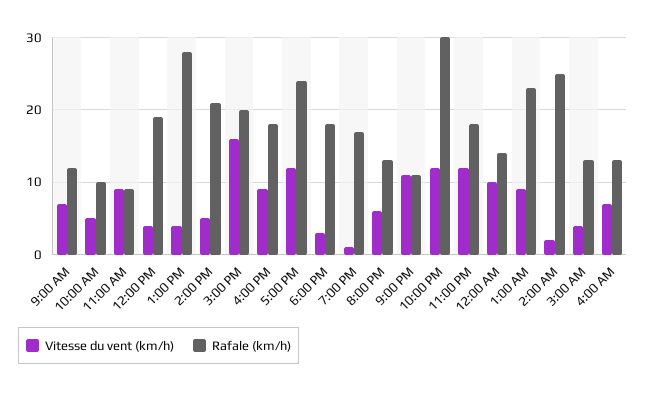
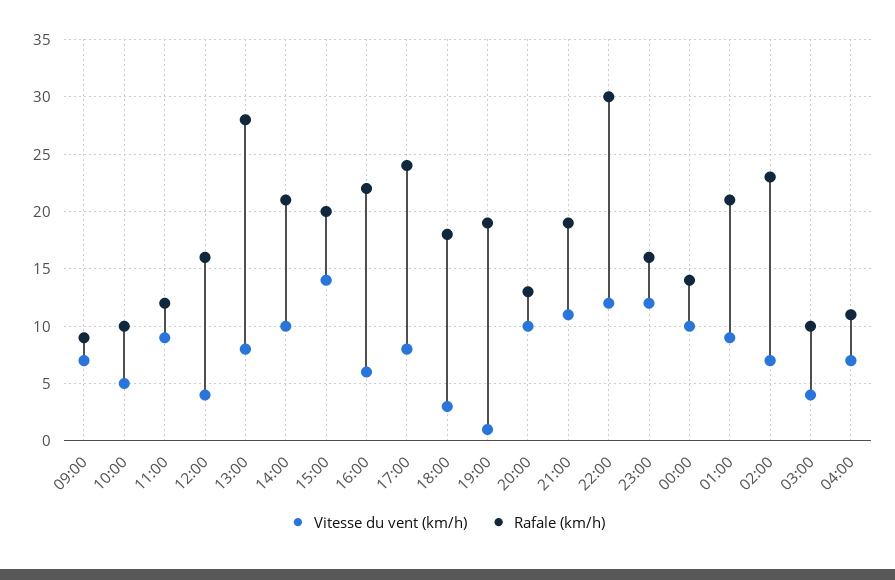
Rafale (km/h), 9:00 AM: 12 -> 9
Rafale (km/h), 11:00 AM: 9 -> 12
Rafale (km/h), 12:00 PM: 19 -> 16
Vitesse du vent (km/h), 1:00 PM: 4 -> 8
Vitesse du vent (km/h), 2:00 PM: 5 -> 10
Vitesse du vent (km/h), 3:00 PM: 16 -> 14
Vitesse du vent (km/h), 4:00 PM: 9 -> 6
Rafale (km/h), 4:00 PM: 18 -> 22
Vitesse du vent (km/h), 5:00 PM: 12 -> 8
Rafale (km/h), 7:00 PM: 17 -> 19
Vitesse du vent (km/h), 8:00 PM: 6 -> 10
Rafale (km/h), 9:00 PM: 11 -> 19
Rafale (km/h), 11:00 PM: 18 -> 16
Rafale (km/h), 1:00 AM: 23 -> 21
Vitesse du vent (km/h), 2:00 AM: 2 -> 7
Rafale (km/h), 2:00 AM: 25 -> 23
Rafale (km/h), 3:00 AM: 13 -> 10
Rafale (km/h), 4:00 AM: 13 -> 11

